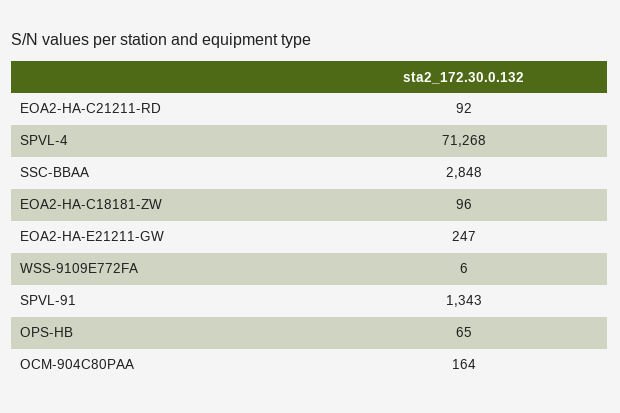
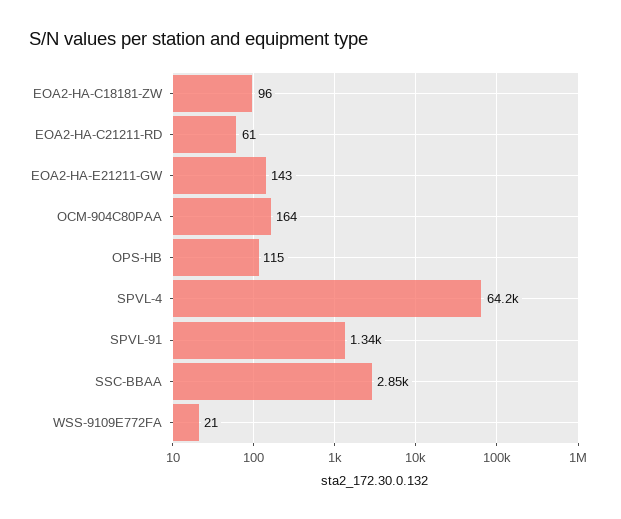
EOA2-HA-C21211-RD: 92 -> 61
SPVL-4: 71268 -> 64200
EOA2-HA-E21211-GW: 247 -> 143
WSS-9109E772FA: 6 -> 21
OPS-HB: 65 -> 115

